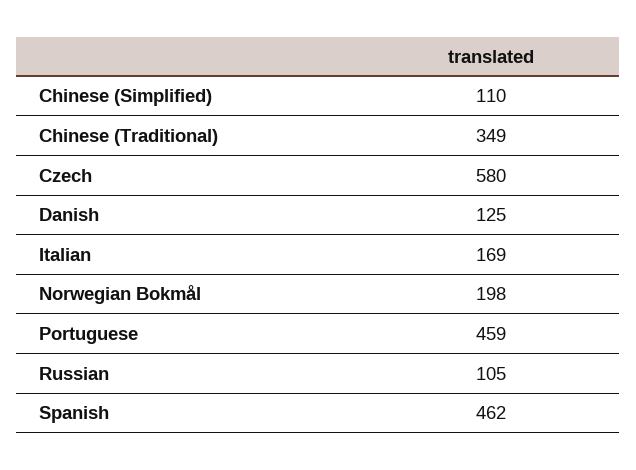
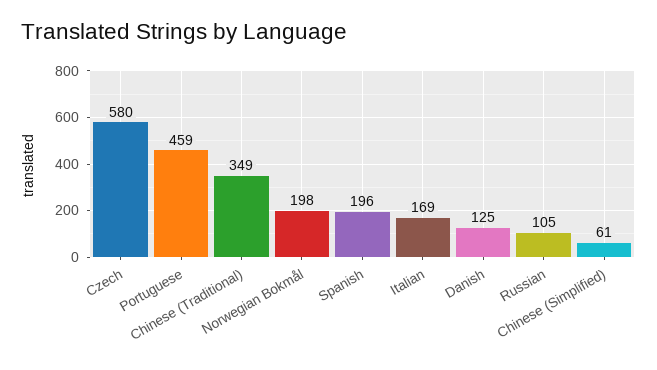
Chinese (Simplified): 110 -> 61
Spanish: 462 -> 196

